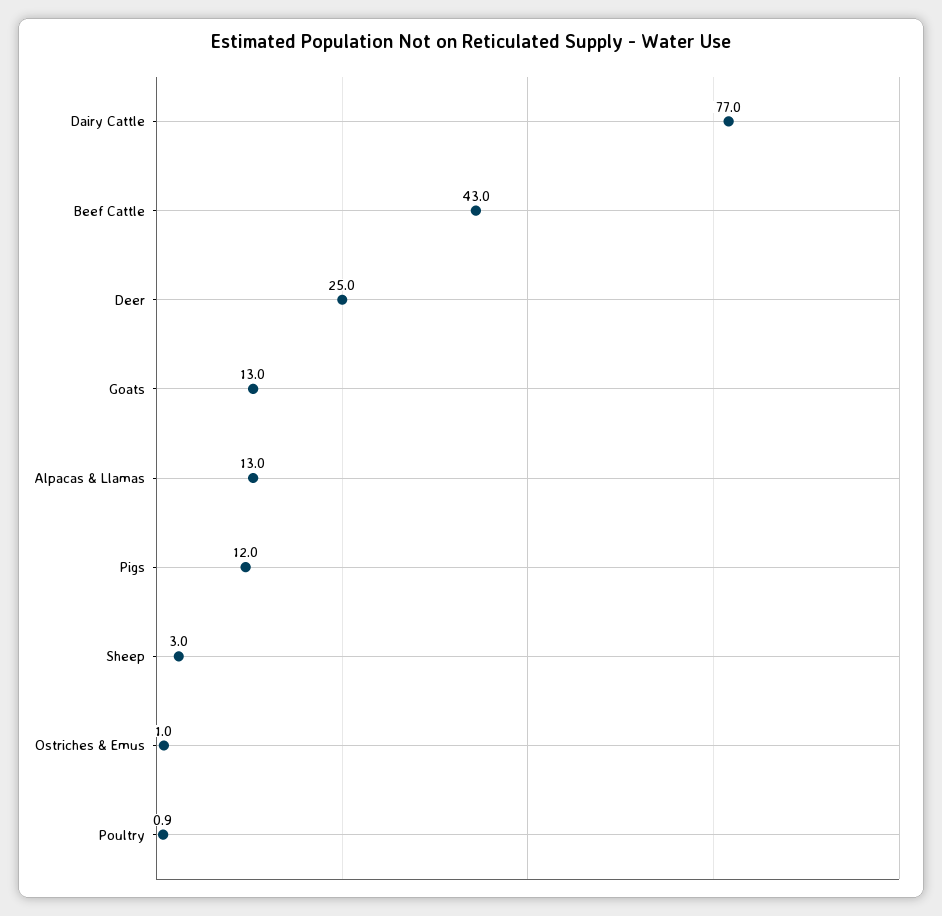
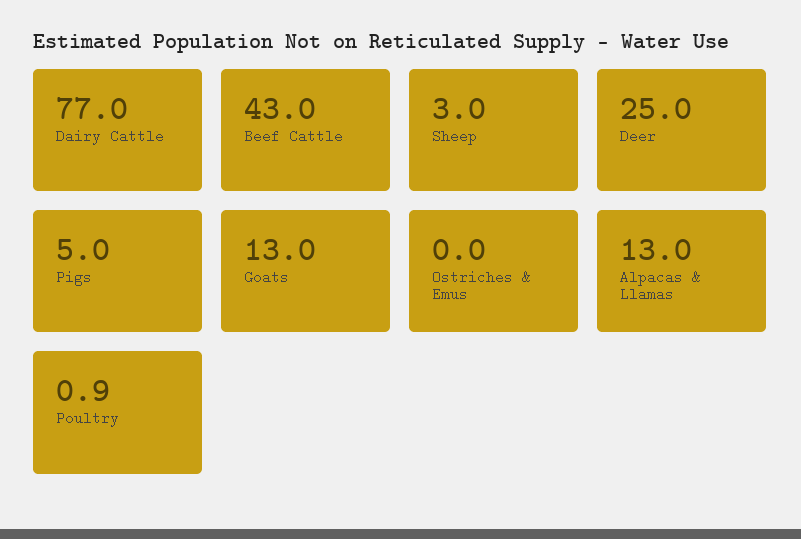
Pigs: 12 -> 5
Ostriches & Emus: 1 -> 0

